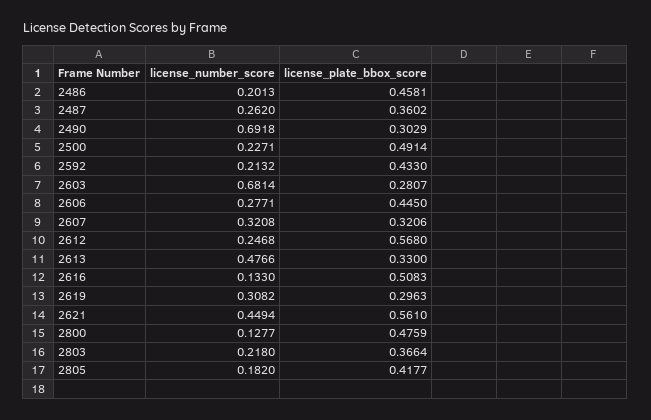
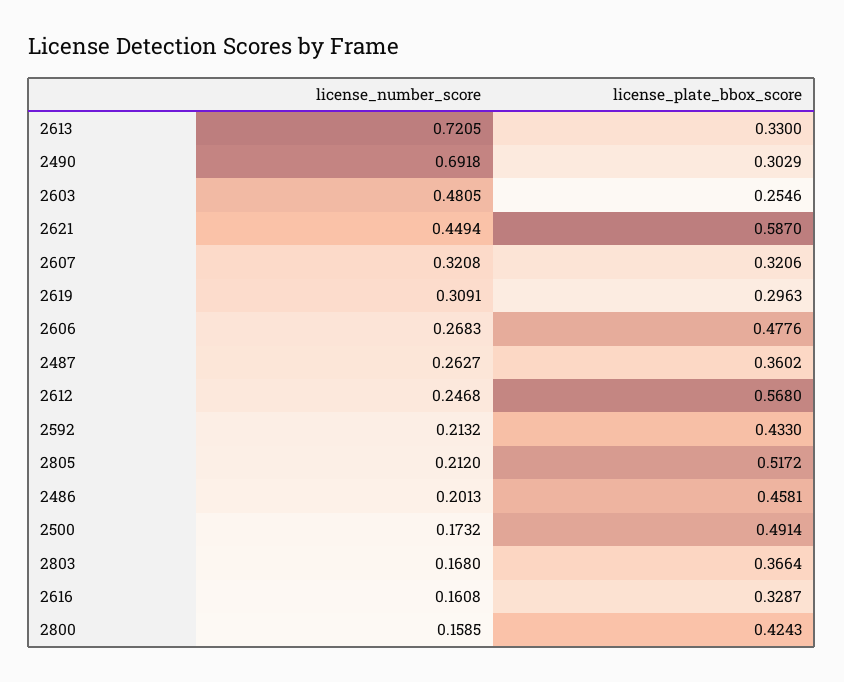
license_number_score, 2487: 0.262 -> 0.2627
license_number_score, 2500: 0.2271 -> 0.1732
license_number_score, 2603: 0.6814 -> 0.4805
license_plate_bbox_score, 2603: 0.2807 -> 0.2546
license_number_score, 2606: 0.2771 -> 0.2683
license_plate_bbox_score, 2606: 0.445 -> 0.4776
license_number_score, 2613: 0.4766 -> 0.7205
license_number_score, 2616: 0.133 -> 0.1608
license_plate_bbox_score, 2616: 0.5083 -> 0.3287
license_number_score, 2619: 0.3082 -> 0.3091
license_plate_bbox_score, 2621: 0.561 -> 0.587
license_number_score, 2800: 0.1277 -> 0.1585
license_plate_bbox_score, 2800: 0.4759 -> 0.4243
license_number_score, 2803: 0.218 -> 0.168
license_number_score, 2805: 0.182 -> 0.212
license_plate_bbox_score, 2805: 0.4177 -> 0.5172

